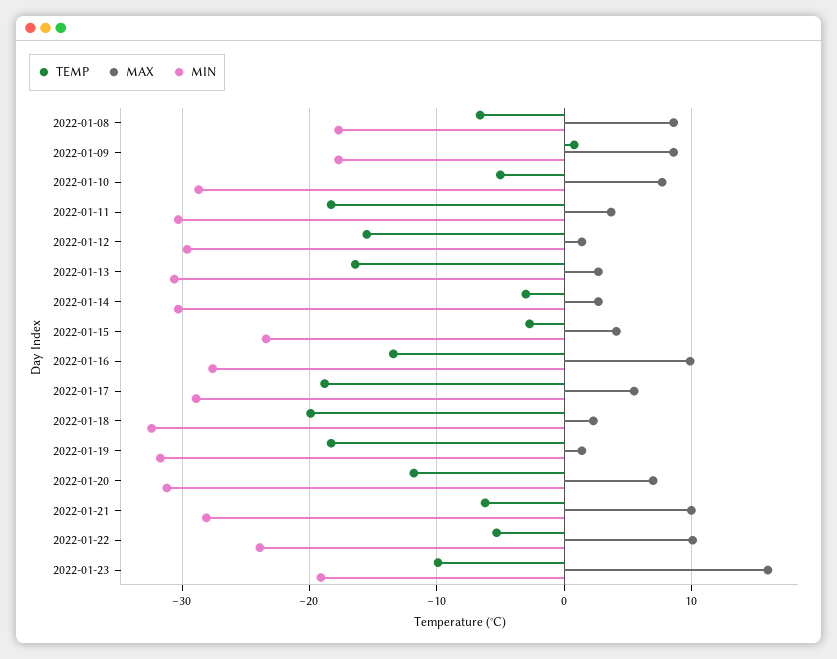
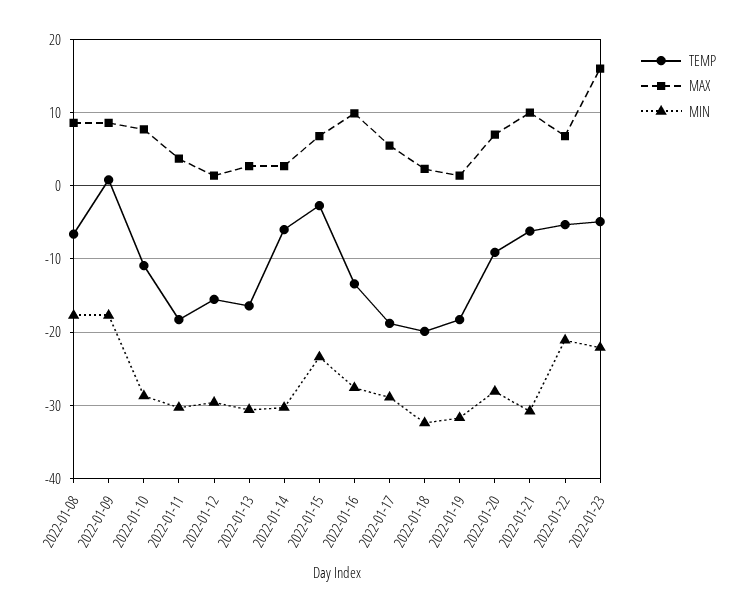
TEMP, 2022-01-10: -5 -> -11
TEMP, 2022-01-14: -3 -> -6
MAX, 2022-01-15: 4 -> 7
TEMP, 2022-01-20: -12 -> -9
MIN, 2022-01-20: -31 -> -28
MIN, 2022-01-21: -28 -> -31
MAX, 2022-01-22: 10 -> 7
MIN, 2022-01-22: -24 -> -21
TEMP, 2022-01-23: -10 -> -5
MIN, 2022-01-23: -19 -> -22

